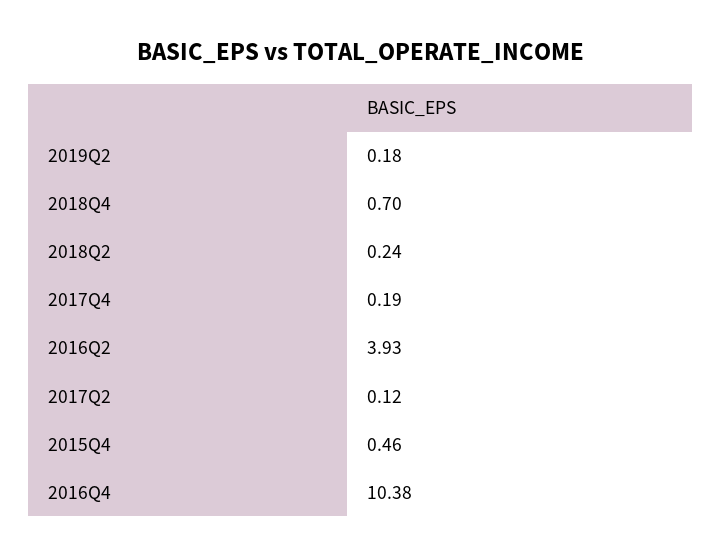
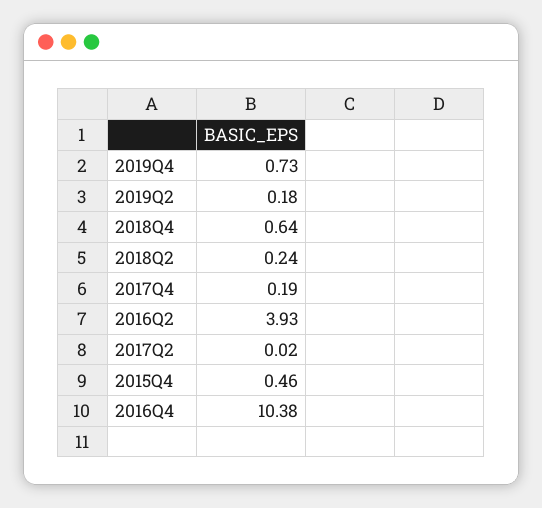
2018Q4: 0.7 -> 0.64
2017Q2: 0.12 -> 0.02
2019Q4: none -> 0.73

